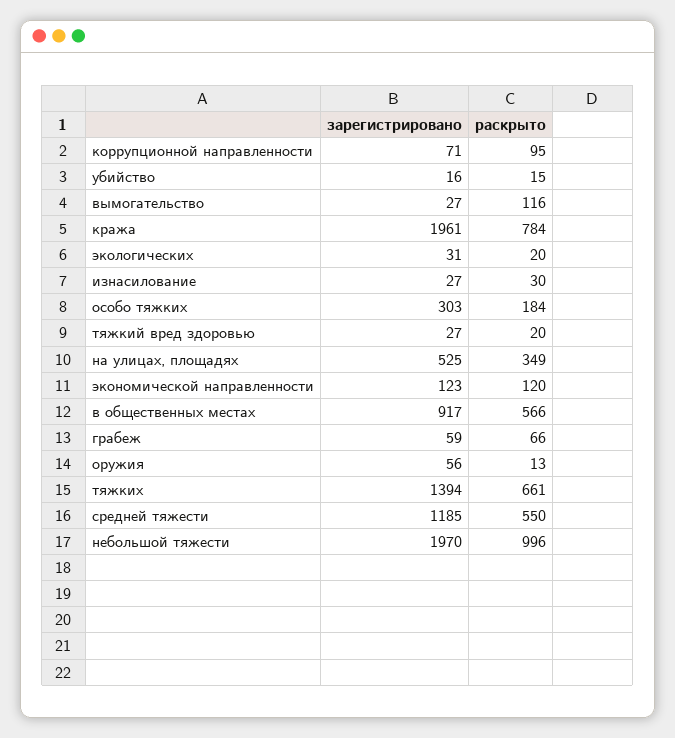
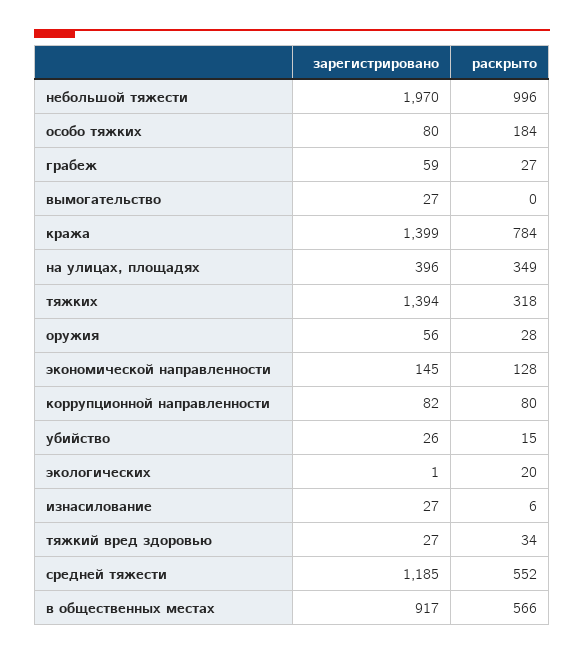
зарегистрировано, коррупционной направленности: 71 -> 82
раскрыто, коррупционной направленности: 95 -> 80
зарегистрировано, убийство: 16 -> 26
раскрыто, вымогательство: 116 -> 0
зарегистрировано, кража: 1961 -> 1399
зарегистрировано, экологических: 31 -> 1
раскрыто, изнасилование: 30 -> 6
зарегистрировано, особо тяжких: 303 -> 80
раскрыто, тяжкий вред здоровью: 20 -> 34
зарегистрировано, на улицах, площадях: 525 -> 396
зарегистрировано, экономической направленности: 123 -> 145
раскрыто, экономической направленности: 120 -> 128
раскрыто, грабеж: 66 -> 27
раскрыто, оружия: 13 -> 28
раскрыто, тяжких: 661 -> 318
раскрыто, средней тяжести: 550 -> 552

